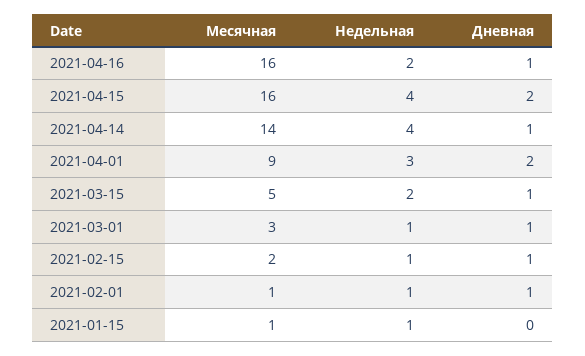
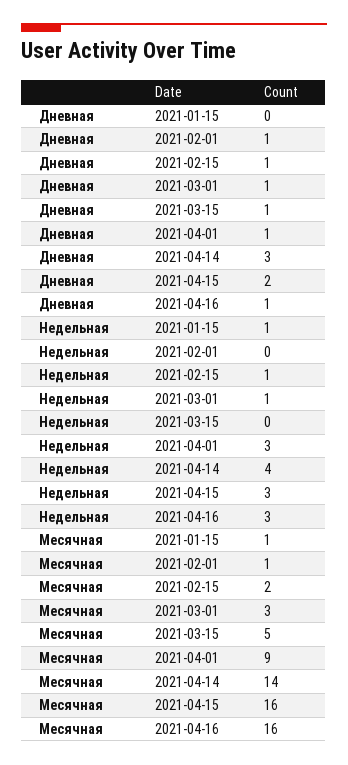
Недельная, 2021-04-16: 2 -> 3
Недельная, 2021-04-15: 4 -> 3
Дневная, 2021-04-14: 1 -> 3
Дневная, 2021-04-01: 2 -> 1
Недельная, 2021-03-15: 2 -> 0
Недельная, 2021-02-01: 1 -> 0

